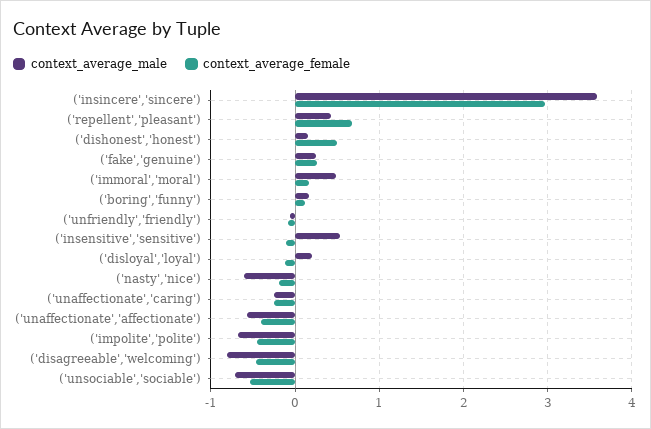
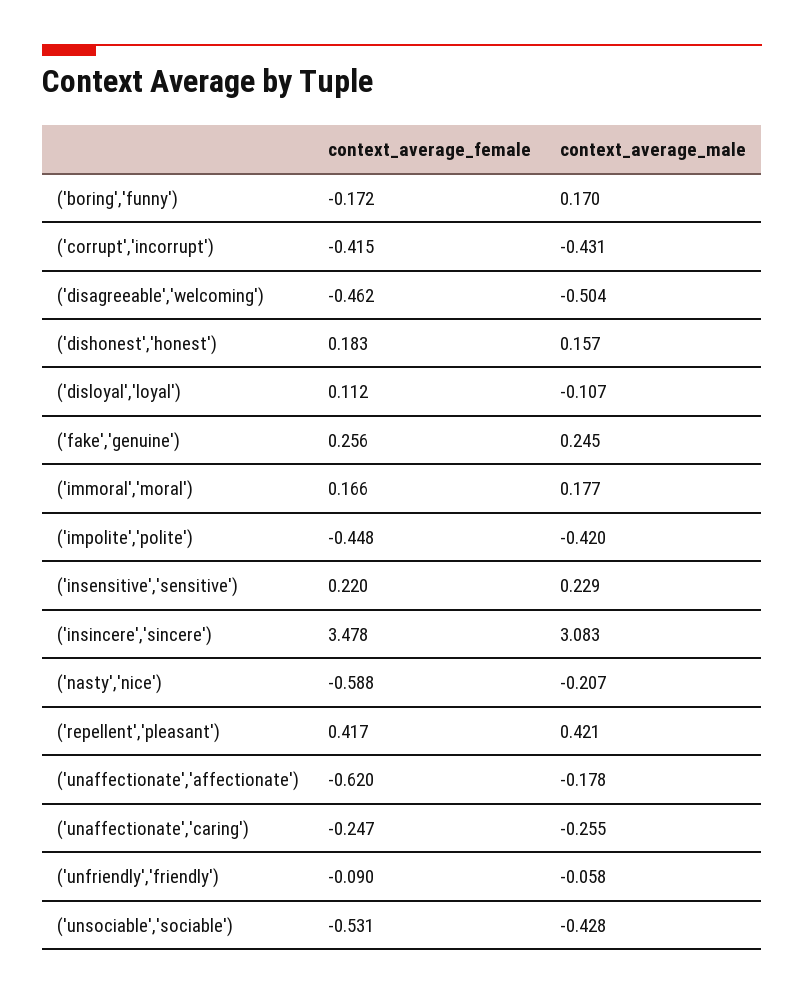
context_average_male, ('insincere','sincere'): 3.6 -> 3.083
context_average_female, ('insincere','sincere'): 3 -> 3.478
context_average_female, ('repellent','pleasant'): 0.7 -> 0.417
context_average_female, ('dishonest','honest'): 0.5 -> 0.183
context_average_male, ('immoral','moral'): 0.5 -> 0.177
context_average_female, ('boring','funny'): 0.1 -> -0.172
context_average_male, ('insensitive','sensitive'): 0.5 -> 0.229
context_average_female, ('insensitive','sensitive'): -0.1 -> 0.22
context_average_male, ('disloyal','loyal'): 0.2 -> -0.107
context_average_female, ('disloyal','loyal'): -0.1 -> 0.112
context_average_male, ('nasty','nice'): -0.6 -> -0.207
context_average_female, ('nasty','nice'): -0.2 -> -0.588
context_average_male, ('unaffectionate','affectionate'): -0.6 -> -0.178
context_average_female, ('unaffectionate','affectionate'): -0.4 -> -0.62
context_average_male, ('impolite','polite'): -0.7 -> -0.42
context_average_male, ('disagreeable','welcoming'): -0.8 -> -0.504
context_average_male, ('unsociable','sociable'): -0.7 -> -0.428
context_average_female, ('corrupt','incorrupt'): none -> -0.415
context_average_male, ('corrupt','incorrupt'): none -> -0.431

